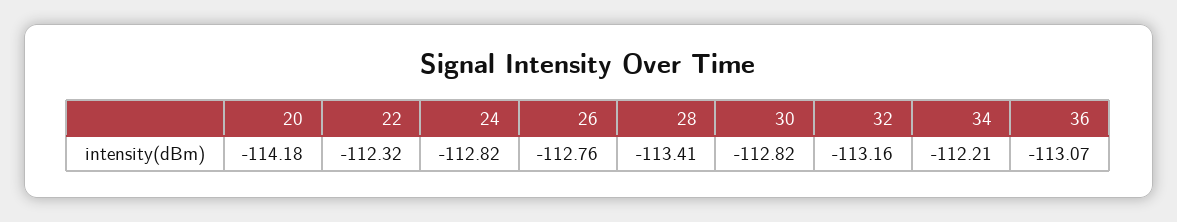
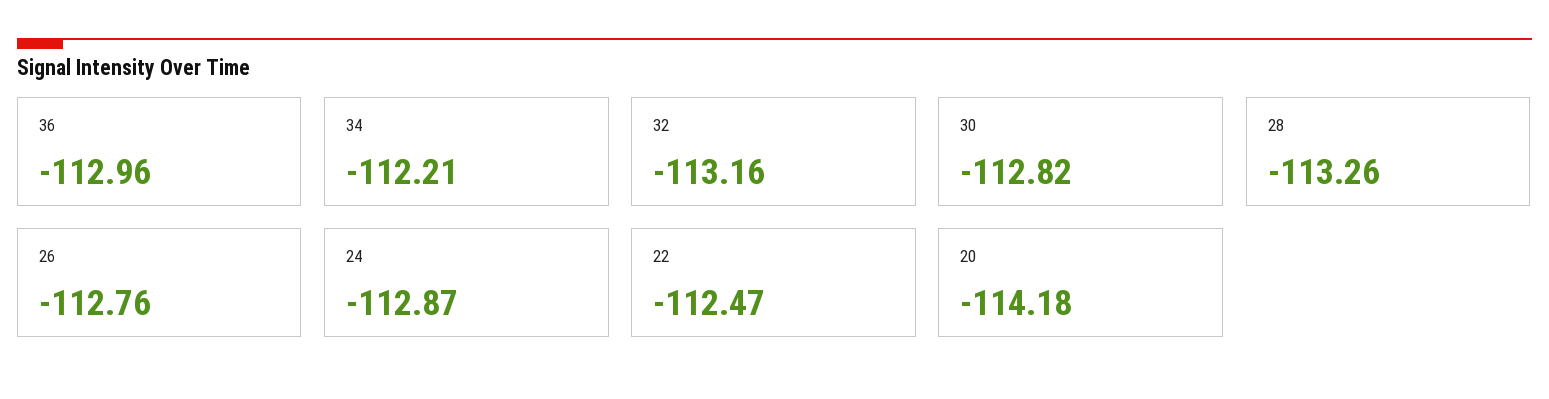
22: -112.32 -> -112.47
24: -112.82 -> -112.87
28: -113.41 -> -113.26
36: -113.07 -> -112.96

